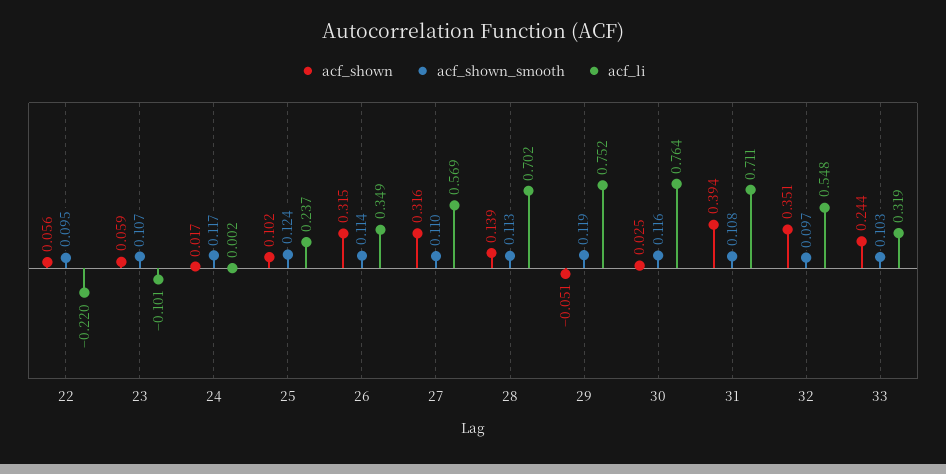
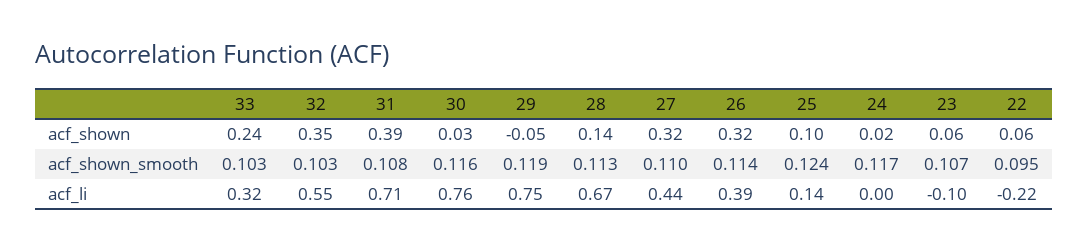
acf_li, 25: 0.237 -> 0.14
acf_li, 26: 0.349 -> 0.39
acf_li, 27: 0.569 -> 0.44
acf_li, 28: 0.702 -> 0.67
acf_shown_smooth, 32: 0.097 -> 0.103

